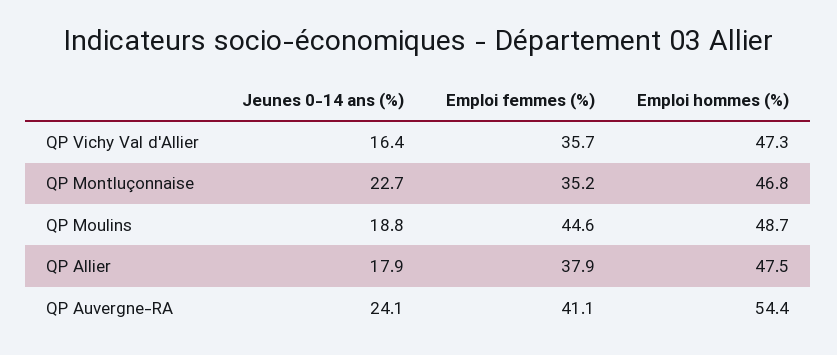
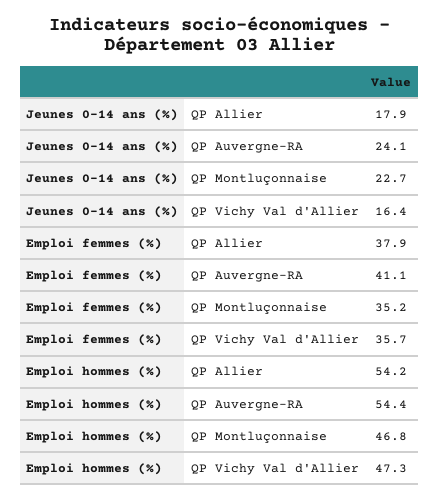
Jeunes 0-14 ans (%), QP Moulins: 18.8 -> none
Emploi femmes (%), QP Moulins: 44.6 -> none
Emploi hommes (%), QP Moulins: 48.7 -> none
Emploi hommes (%), QP Allier: 47.5 -> 54.2

